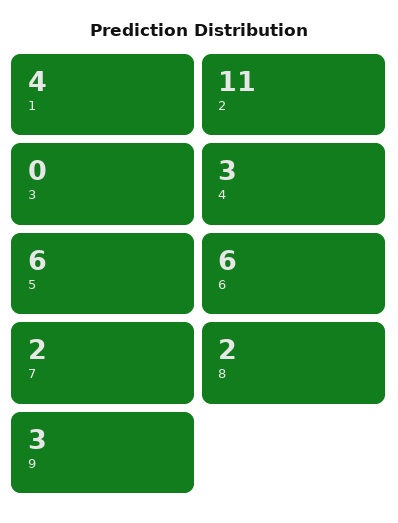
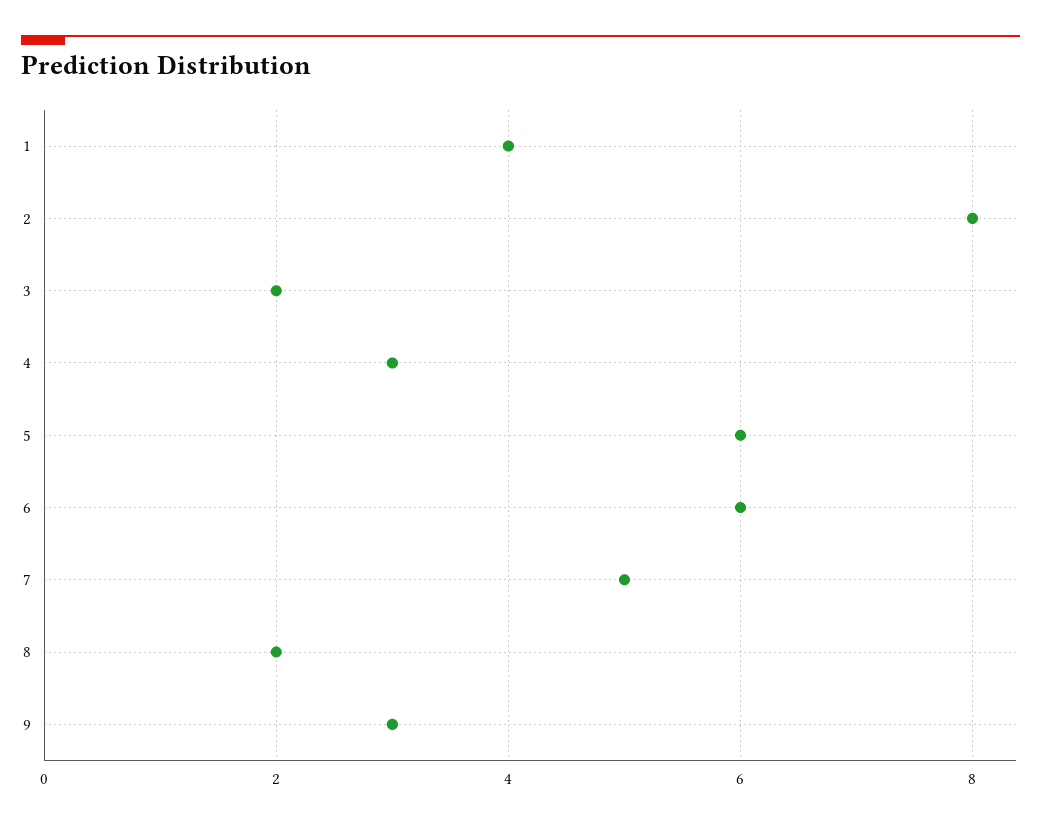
2: 11 -> 8
3: 0 -> 2
7: 2 -> 5

